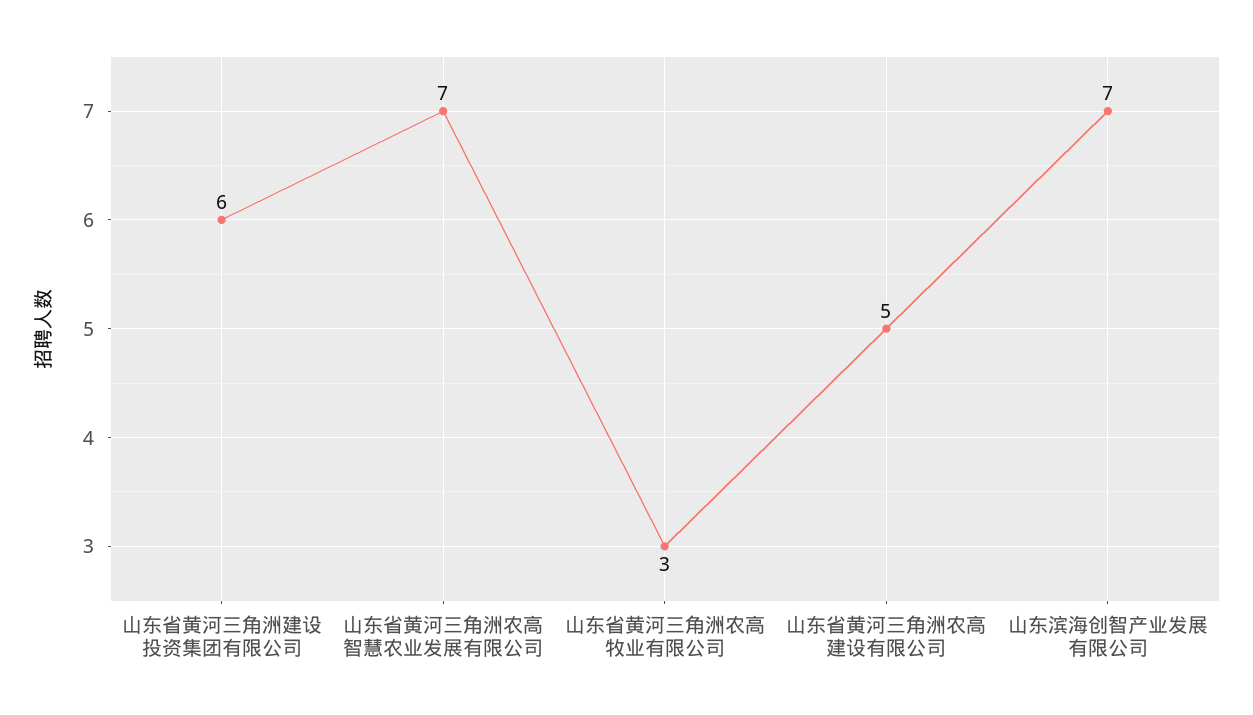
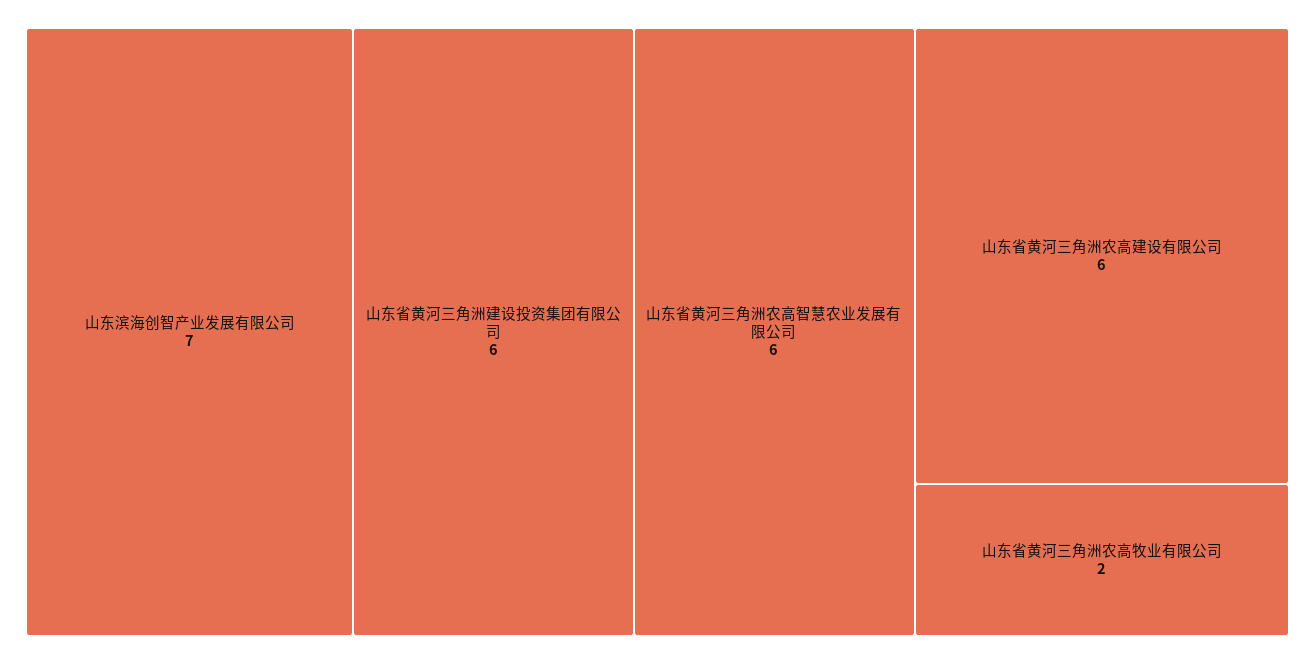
山东省黄河三角洲农高智慧农业发展有限公司: 7 -> 6
山东省黄河三角洲农高牧业有限公司: 3 -> 2
山东省黄河三角洲农高建设有限公司: 5 -> 6

